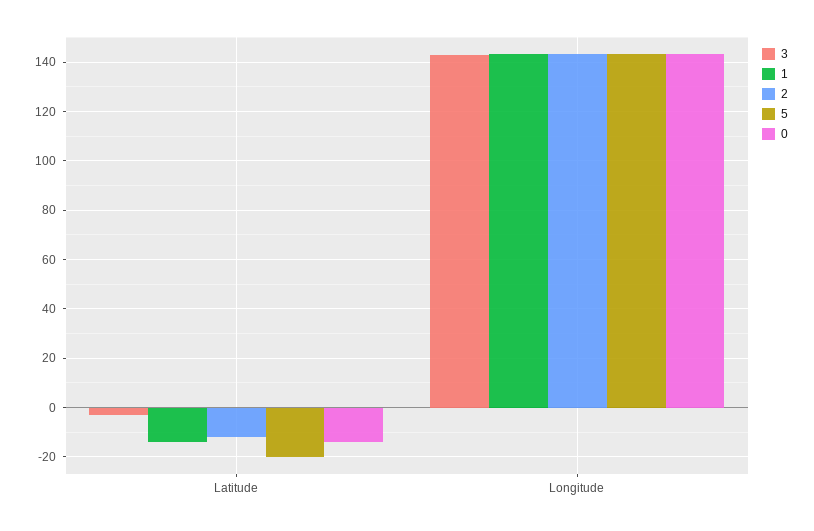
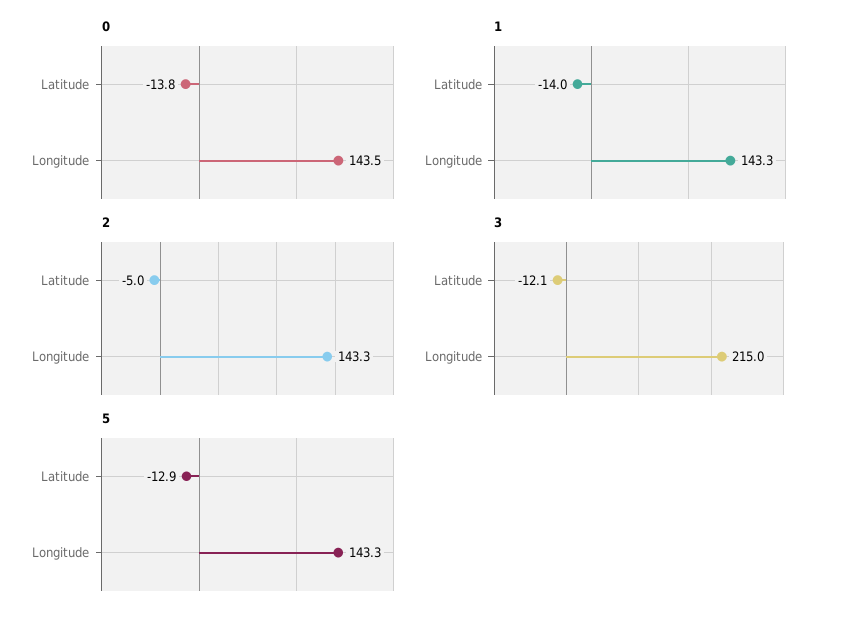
3, Latitude: -2.5 -> -12.1
2, Latitude: -12.5 -> -5
5, Latitude: -20 -> -12.9
3, Longitude: 142.5 -> 215

